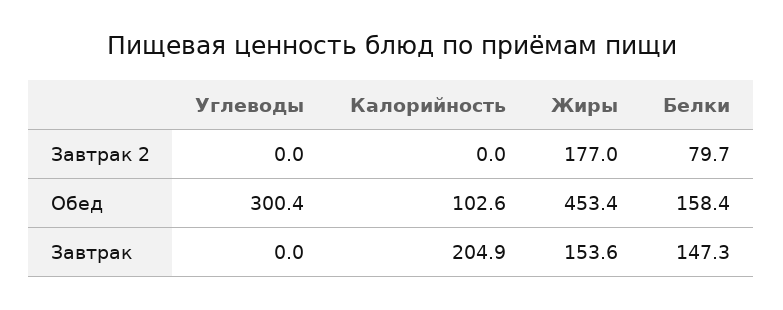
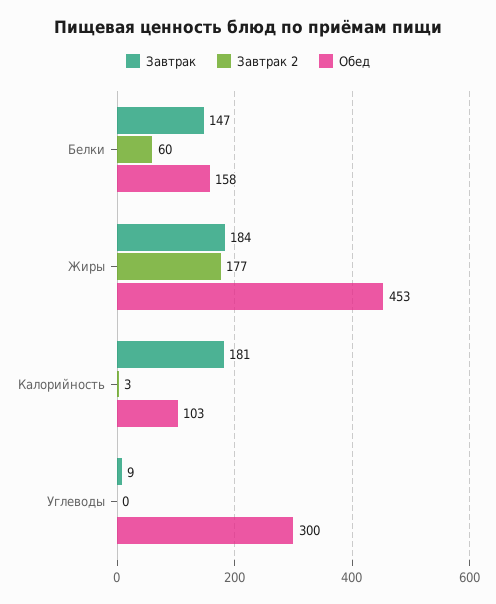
Завтрак 2, Калорийность: 0 -> 3
Завтрак 2, Белки: 79.7 -> 60
Завтрак, Углеводы: 0 -> 9
Завтрак, Калорийность: 204.9 -> 181
Завтрак, Жиры: 153.6 -> 184

